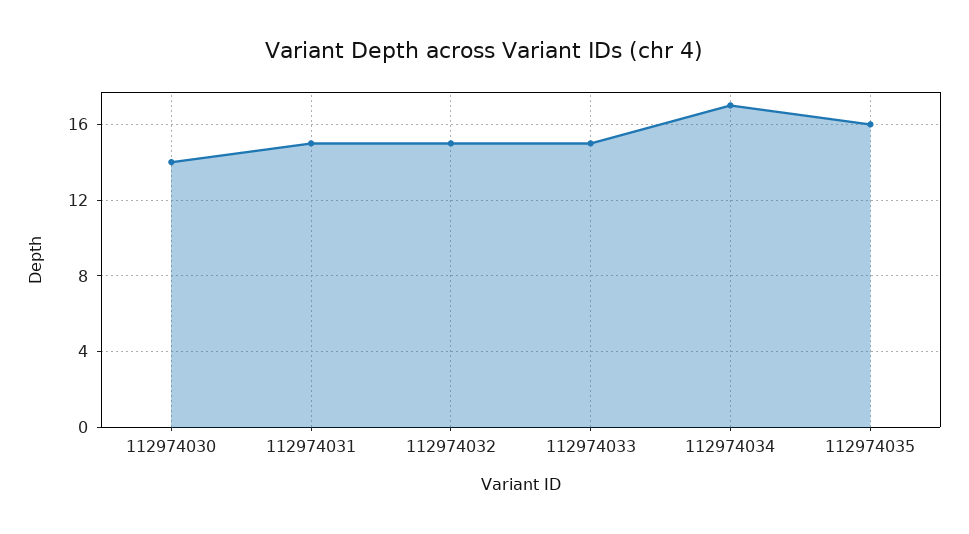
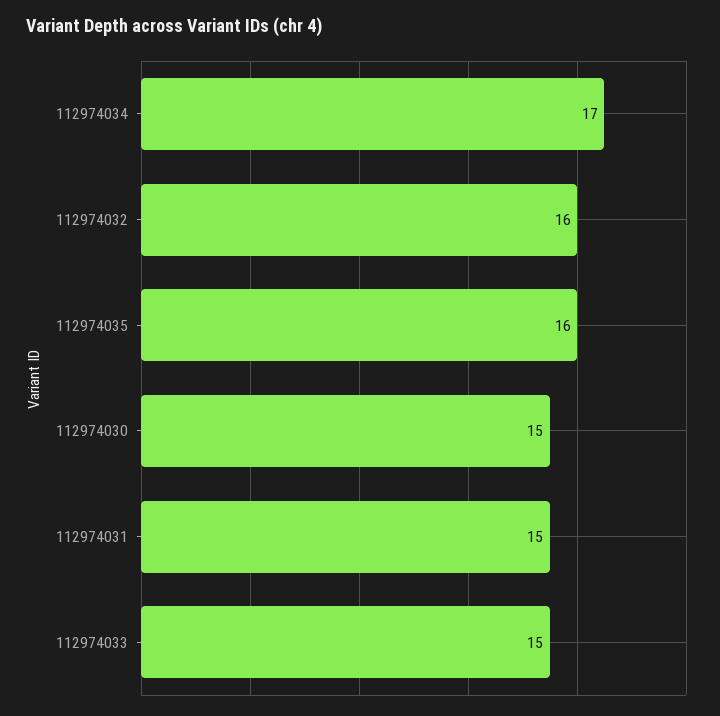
112974030: 14 -> 15
112974032: 15 -> 16

